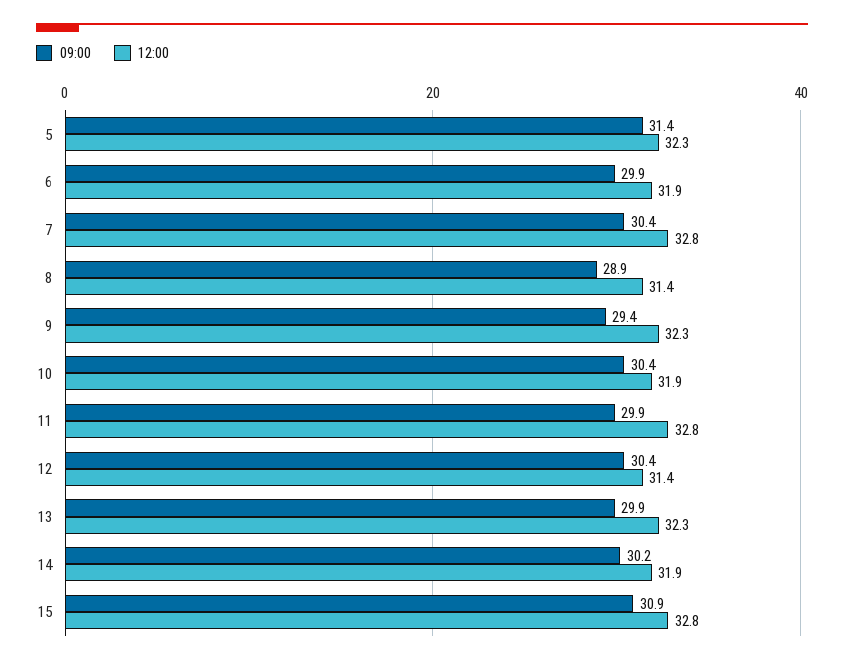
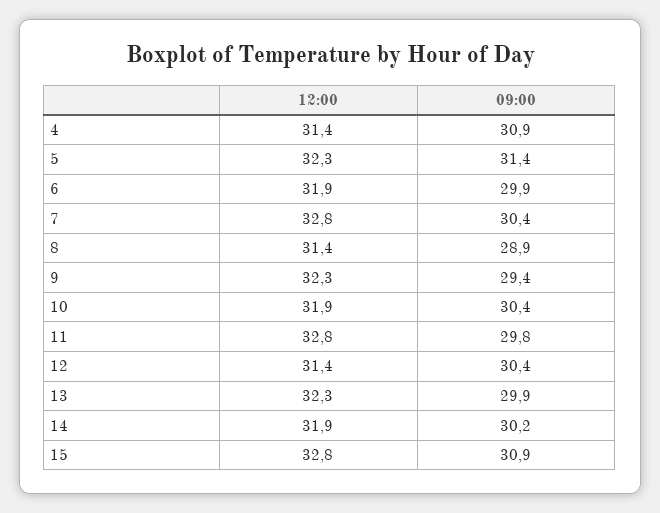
09:00, 11: 29.9 -> 29.8
12:00, 4: none -> 31.4
09:00, 4: none -> 30.9

